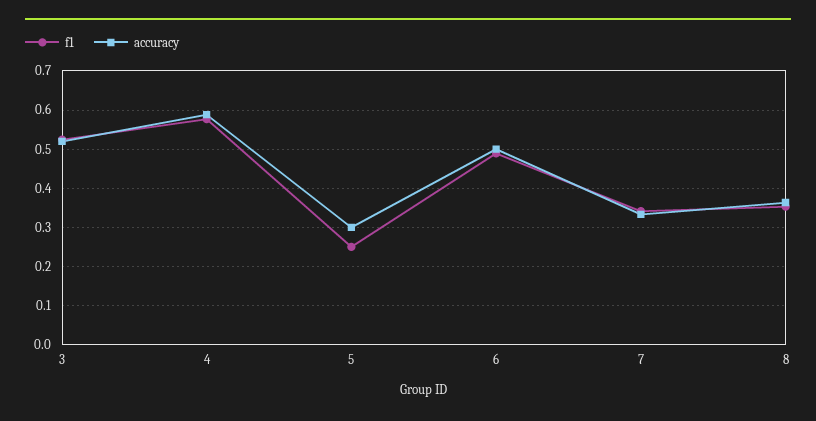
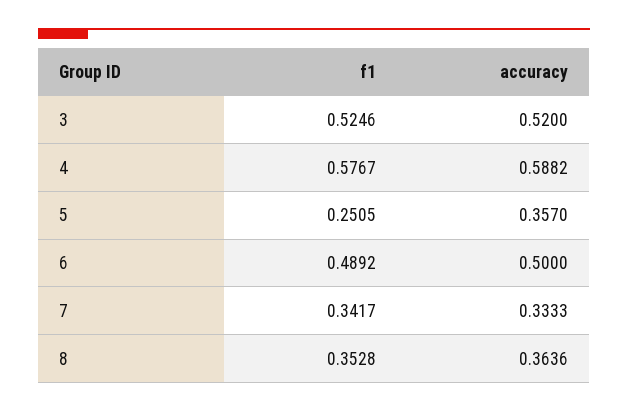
accuracy, 5: 0.3 -> 0.357

